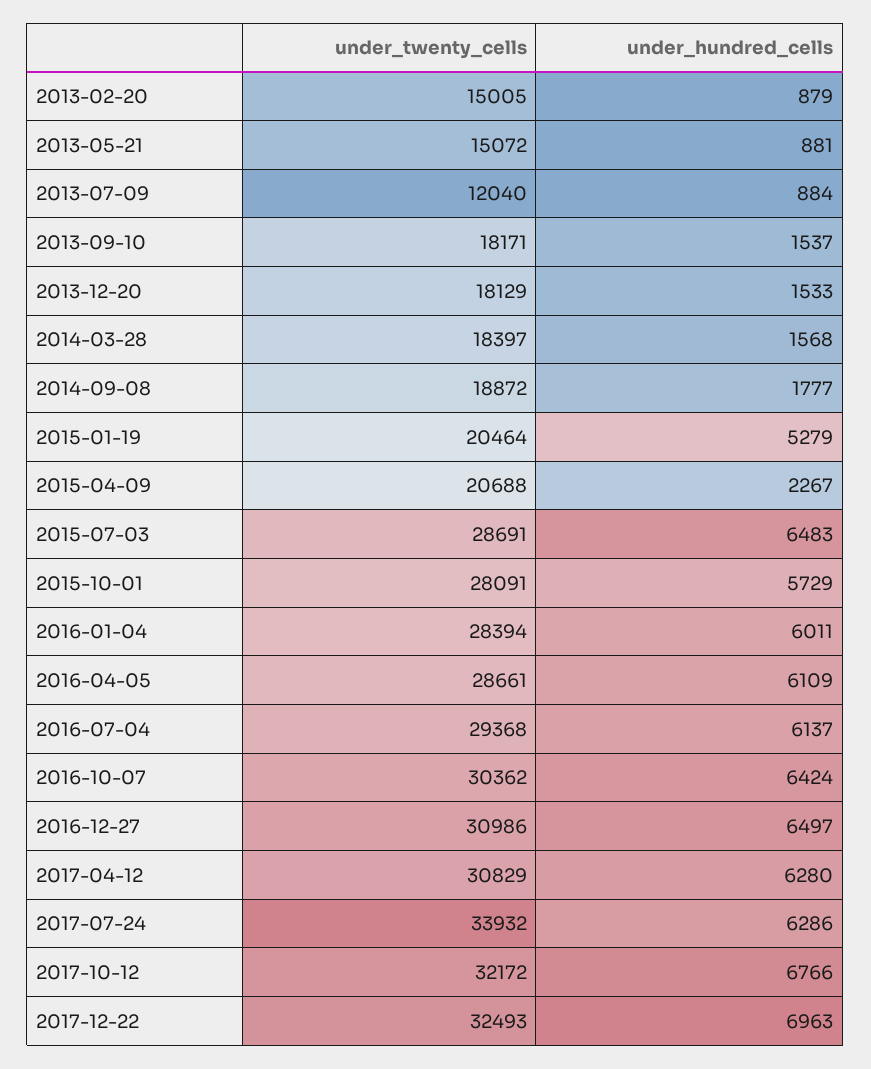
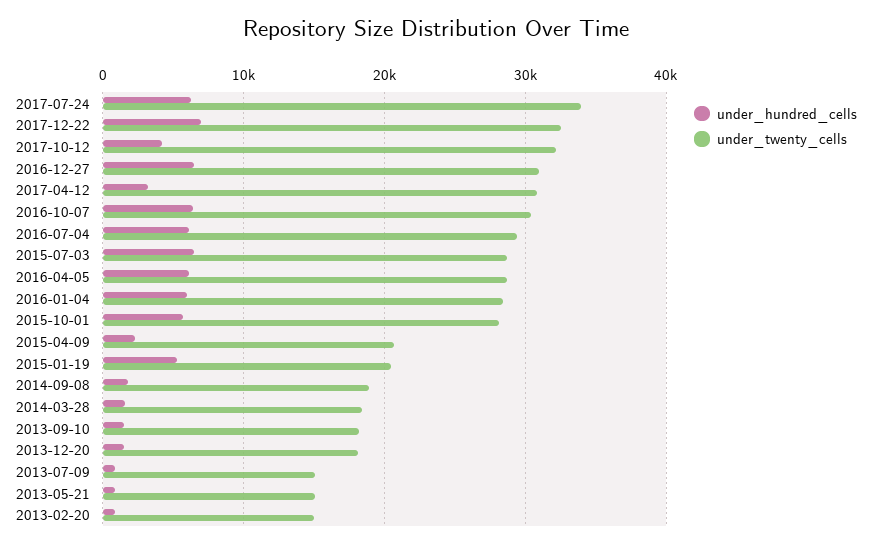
under_twenty_cells, 2013-07-09: 12040 -> 15000
under_hundred_cells, 2017-04-12: 6280 -> 3000
under_hundred_cells, 2017-10-12: 6766 -> 4000

